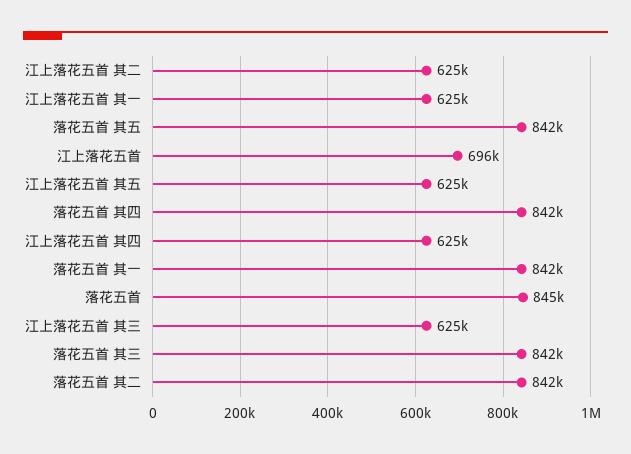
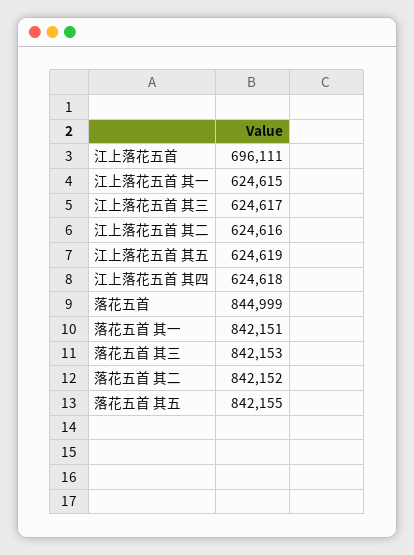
落花五首 其四: 842000 -> none

